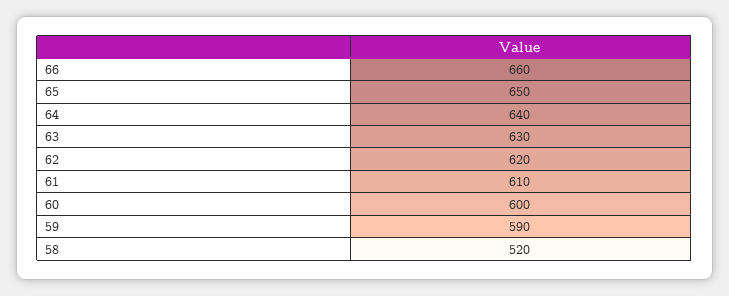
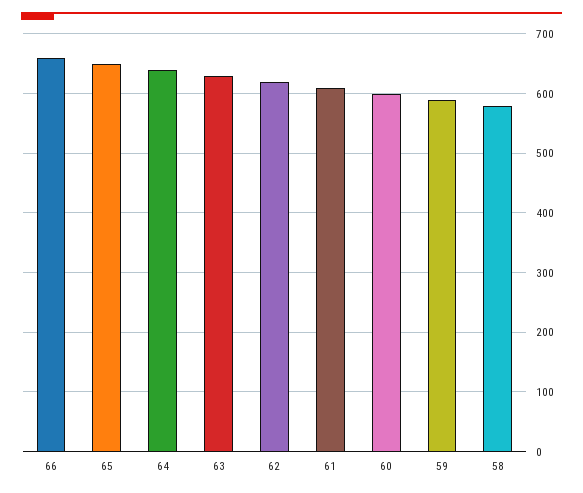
58: 520 -> 580

